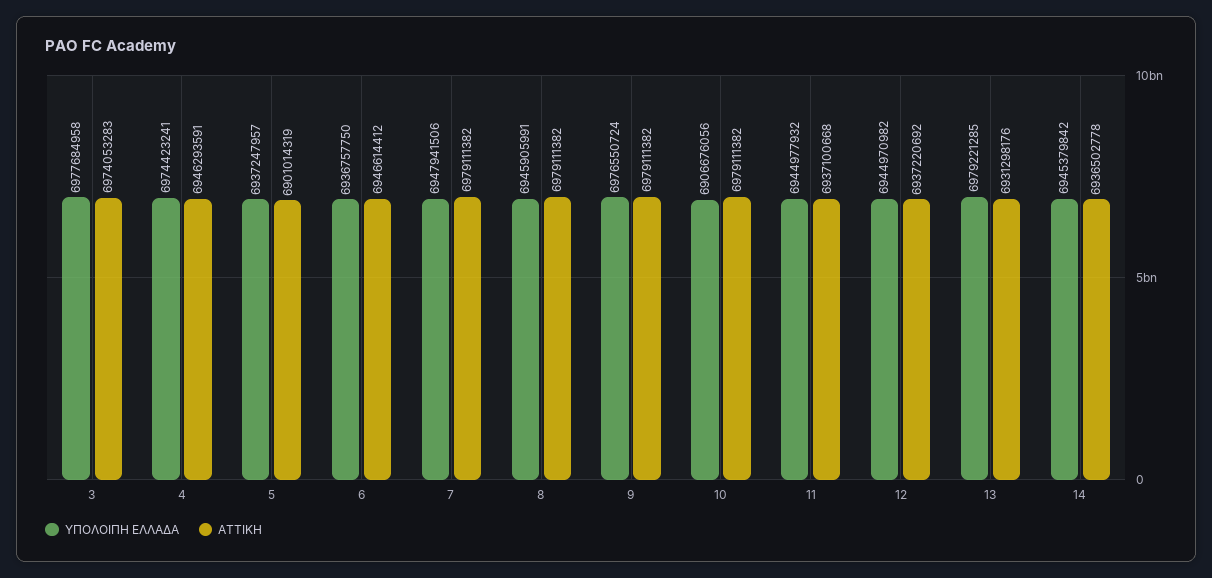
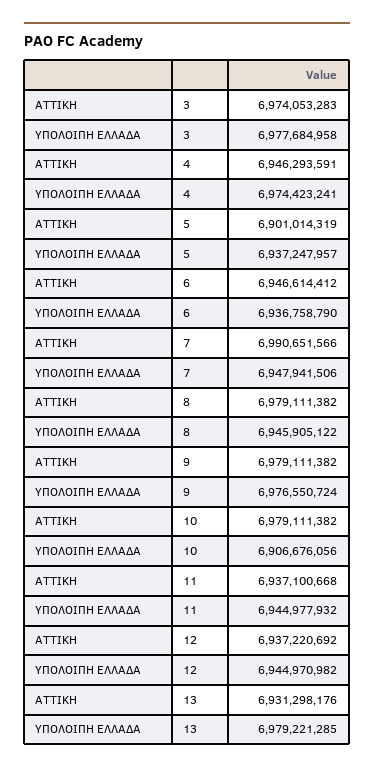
ΥΠΟΛΟΙΠΗ ΕΛΛΑΔΑ, 6: 6936757750 -> 6936758790
ΑΤΤΙΚΗ, 7: 6979111382 -> 6990651566
ΥΠΟΛΟΙΠΗ ΕΛΛΑΔΑ, 8: 6945905991 -> 6945905122
ΥΠΟΛΟΙΠΗ ΕΛΛΑΔΑ, 14: 6945379842 -> none
ΑΤΤΙΚΗ, 14: 6936502778 -> none

